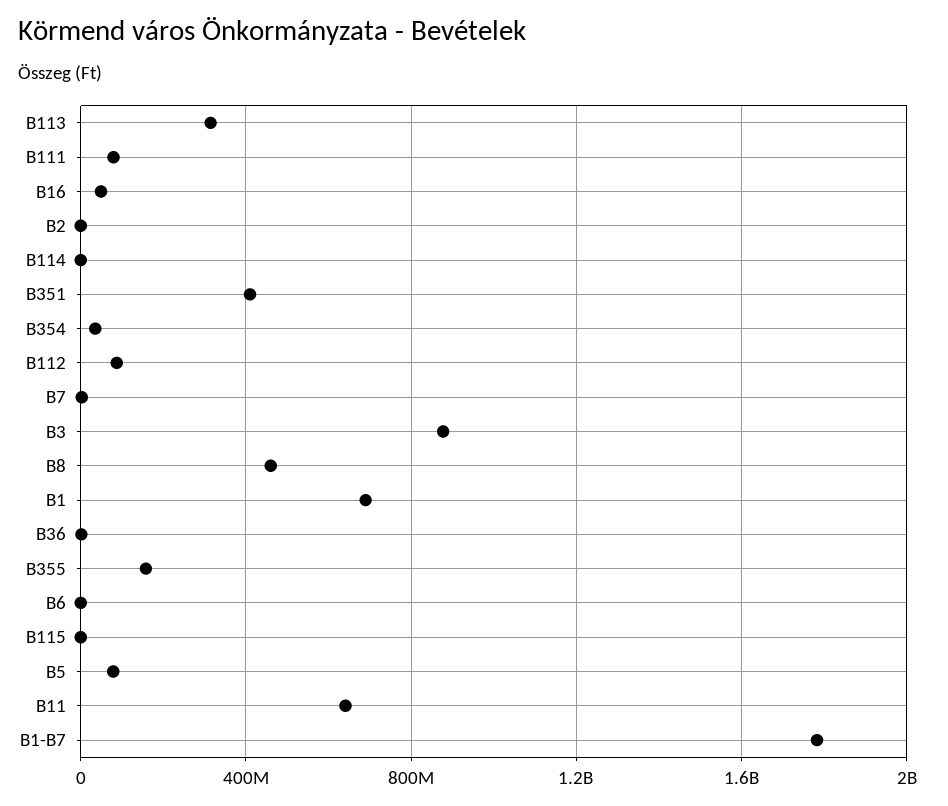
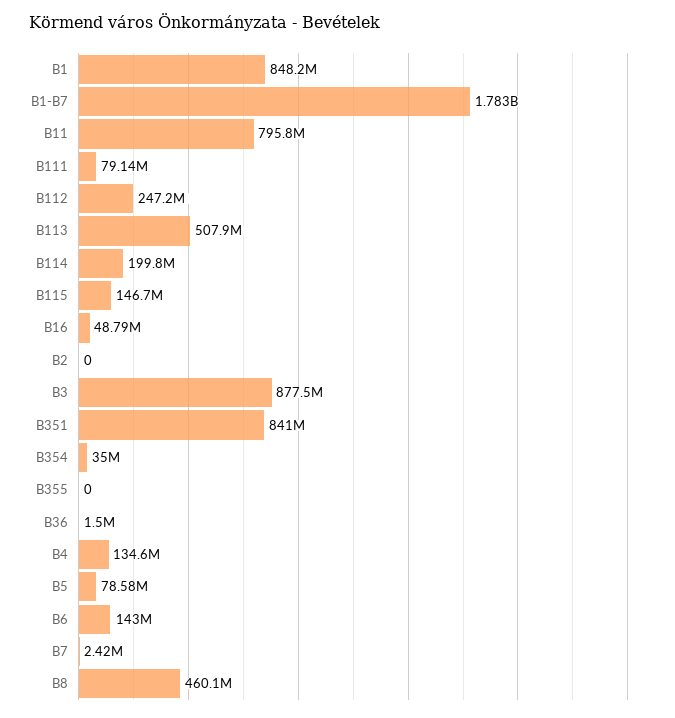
B113: 300000000 -> 507900000
B114: 0 -> 199800000
B351: 400000000 -> 841000000
B112: 100000000 -> 247200000
B1: 700000000 -> 848200000
B355: 150000000 -> 0
B6: 0 -> 143000000
B115: 0 -> 146700000
B11: 650000000 -> 795800000
B4: none -> 134600000

